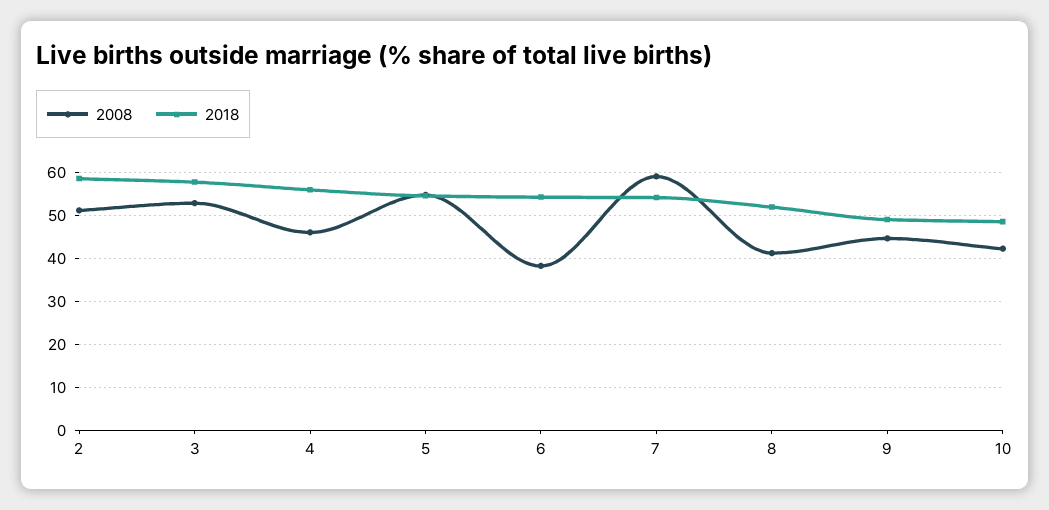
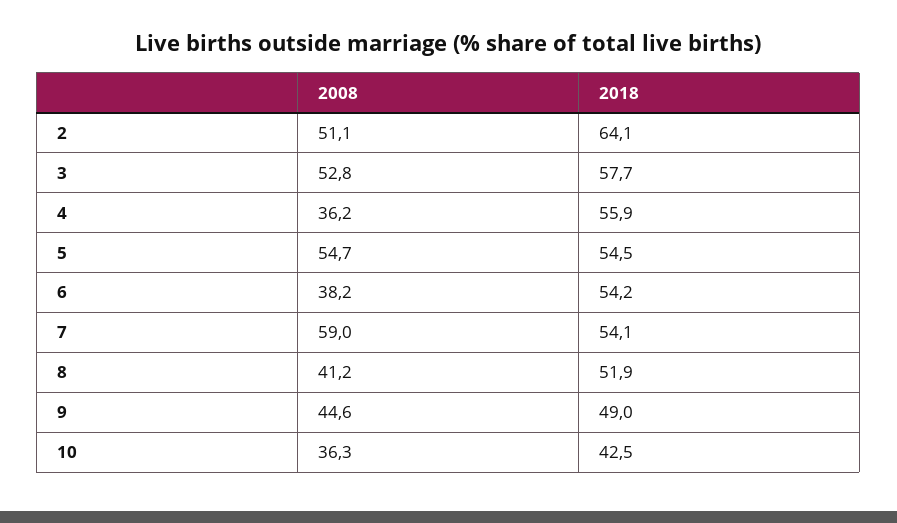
2018, 2: 58 -> 64.1
2008, 4: 46 -> 36.2
2008, 10: 42 -> 36.3
2018, 10: 48 -> 42.5

